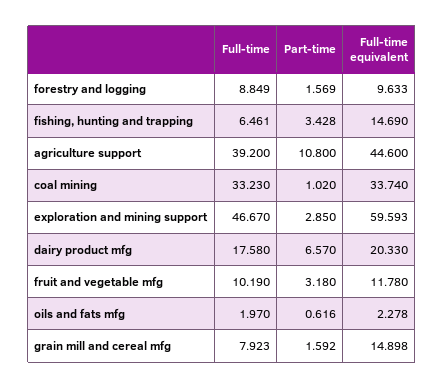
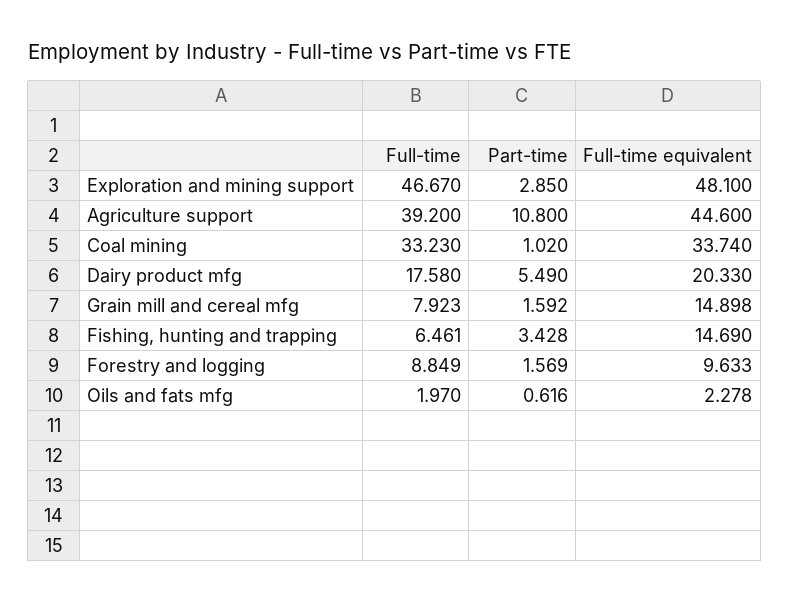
Full-time equivalent, exploration and mining support: 59.593 -> 48.1
Part-time, dairy product mfg: 6.57 -> 5.49
Full-time, fruit and vegetable mfg: 10.19 -> none
Part-time, fruit and vegetable mfg: 3.18 -> none
Full-time equivalent, fruit and vegetable mfg: 11.78 -> none

